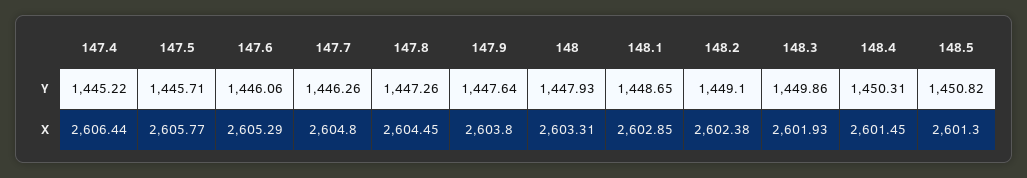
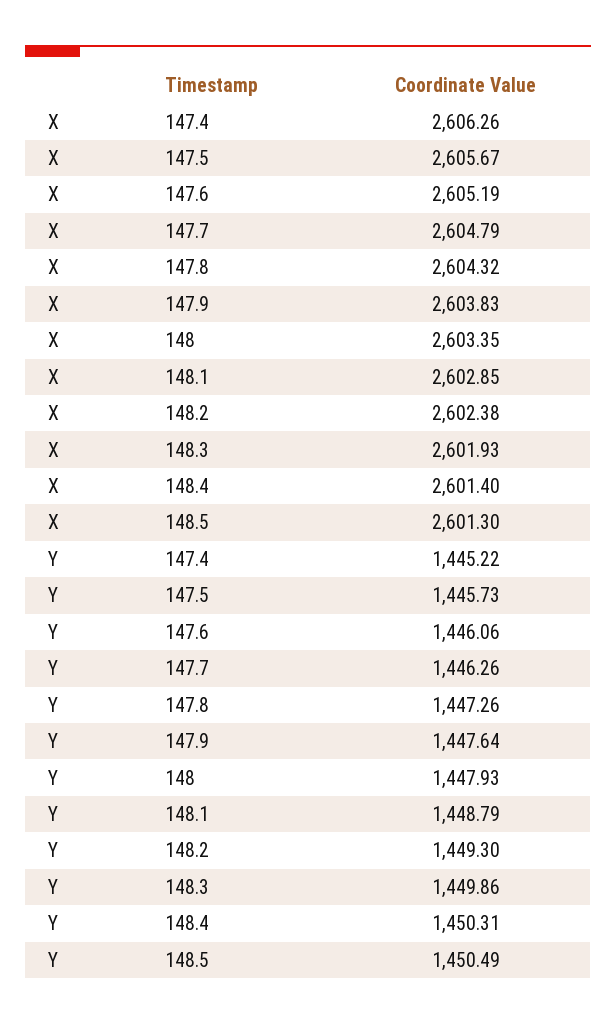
147.5, Y: 1445.71 -> 1445.73
148.1, Y: 1448.65 -> 1448.79
148.2, Y: 1449.1 -> 1449.3
148.5, Y: 1450.82 -> 1450.49
147.4, X: 2606.44 -> 2606.26
147.5, X: 2605.77 -> 2605.67
147.6, X: 2605.29 -> 2605.19
147.7, X: 2604.8 -> 2604.79
147.8, X: 2604.45 -> 2604.32
147.9, X: 2603.8 -> 2603.83
148, X: 2603.31 -> 2603.35
148.4, X: 2601.45 -> 2601.4

